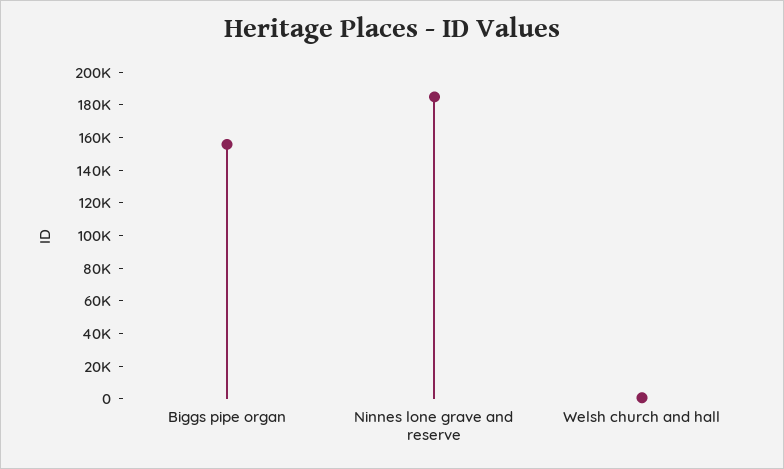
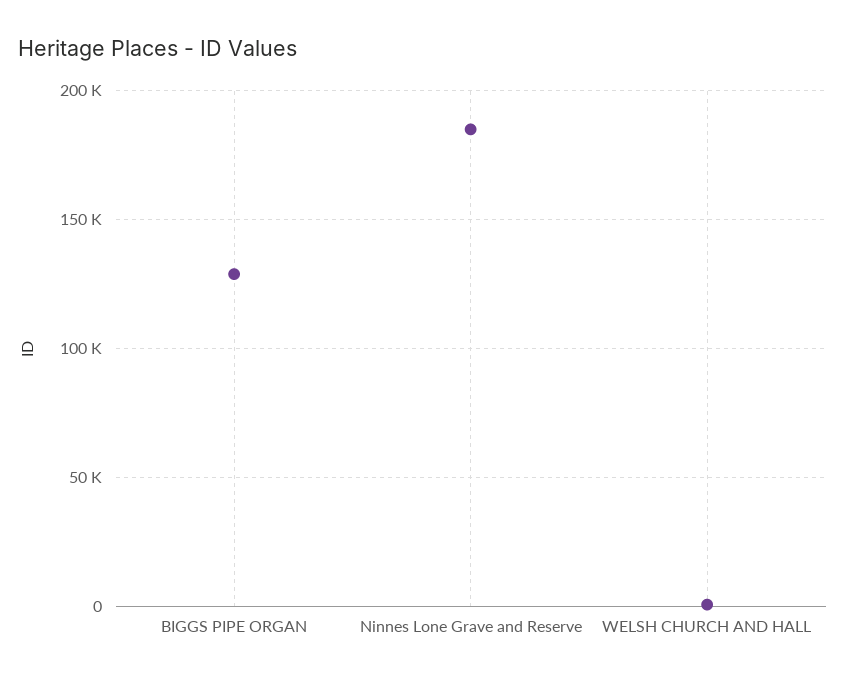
Biggs pipe organ: 155000 -> 130000

